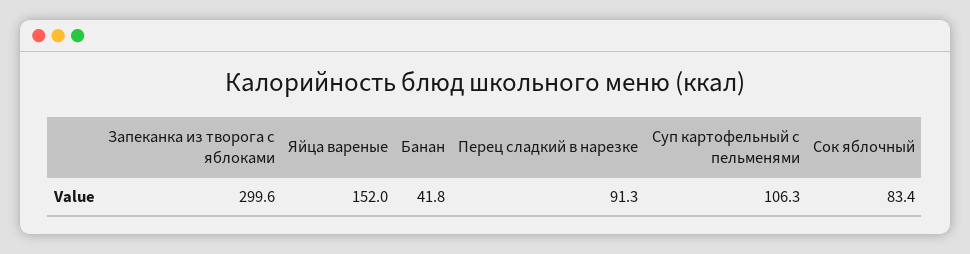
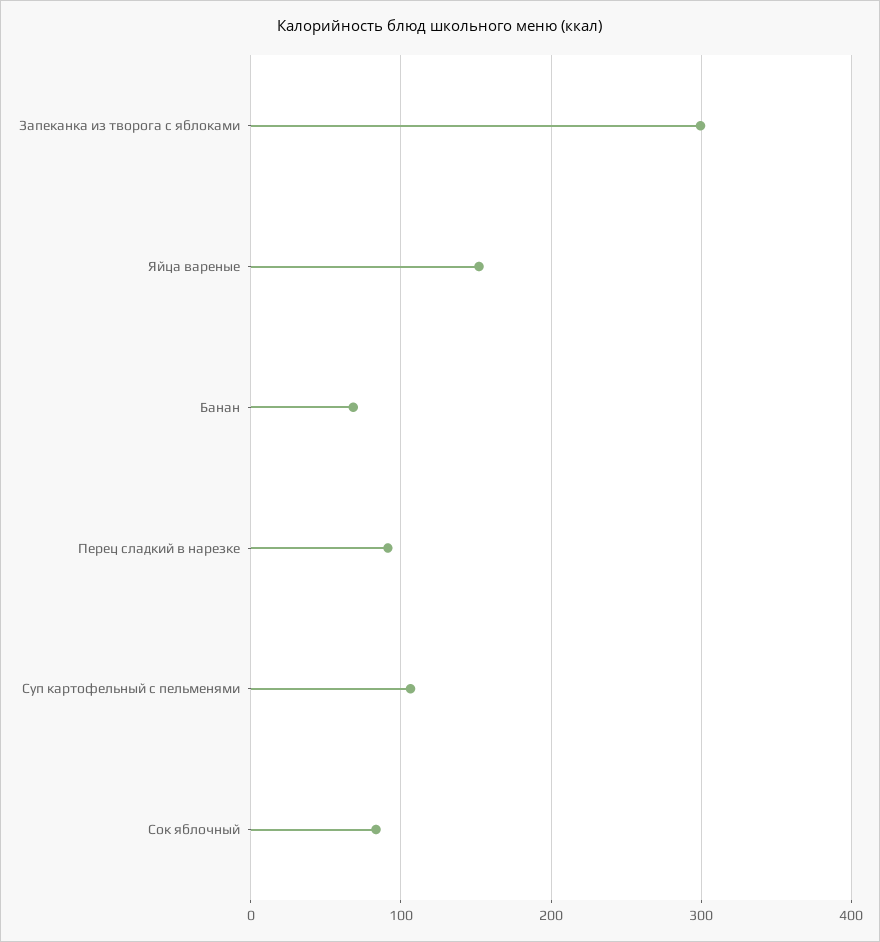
Банан: 41.8 -> 70

